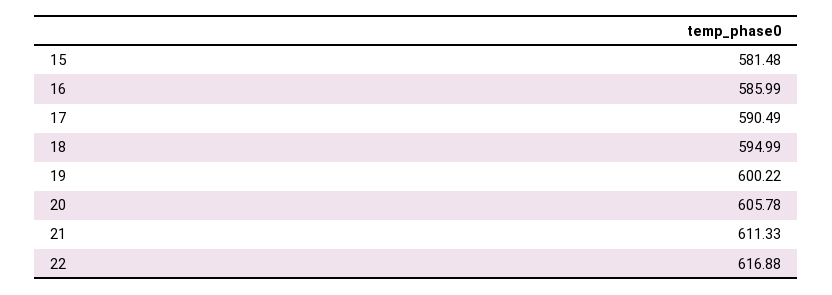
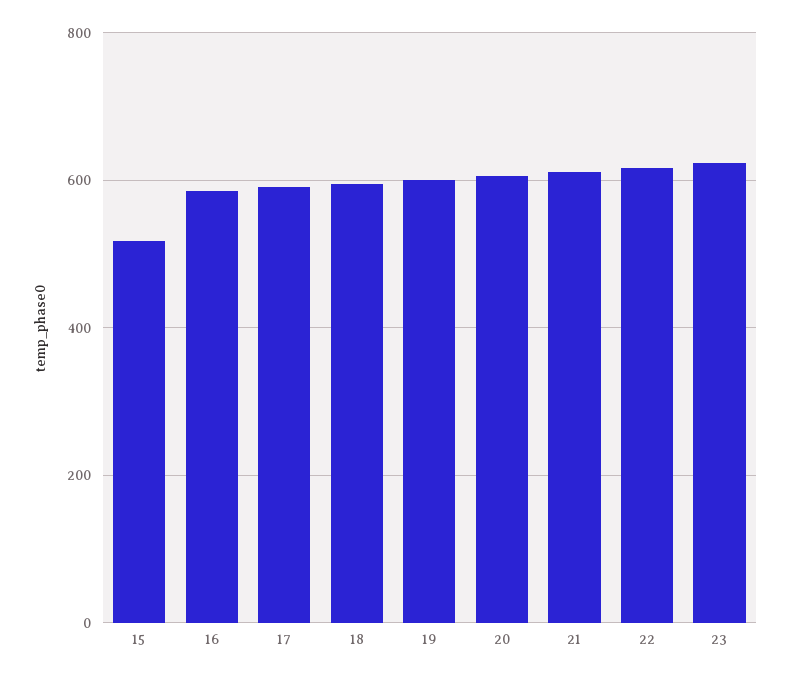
15: 581.48 -> 520
23: none -> 620

